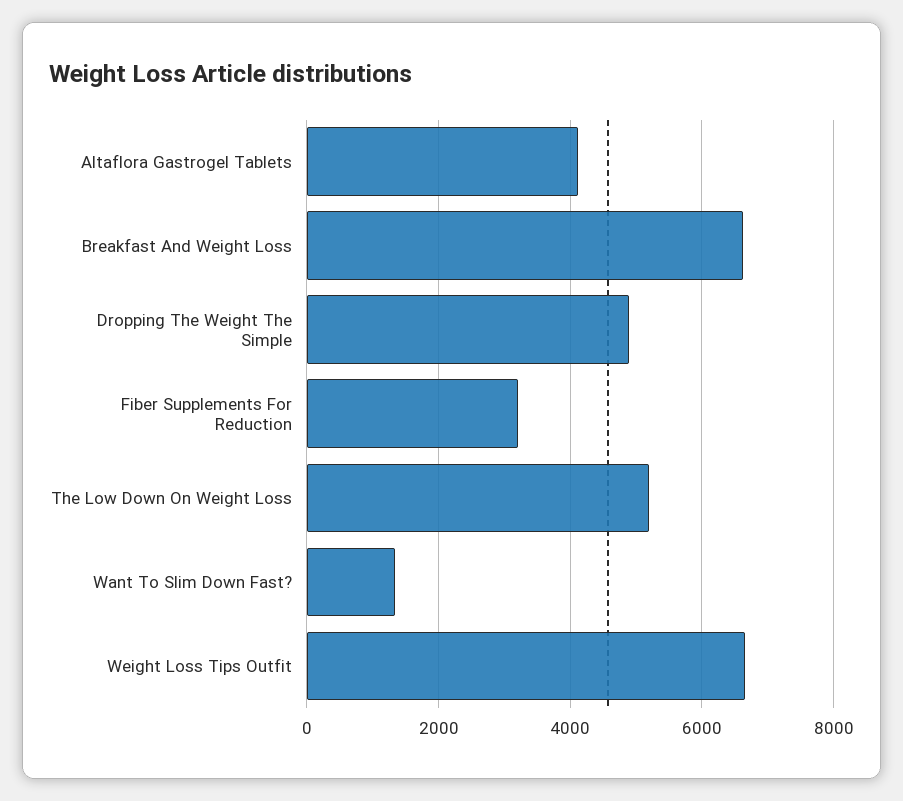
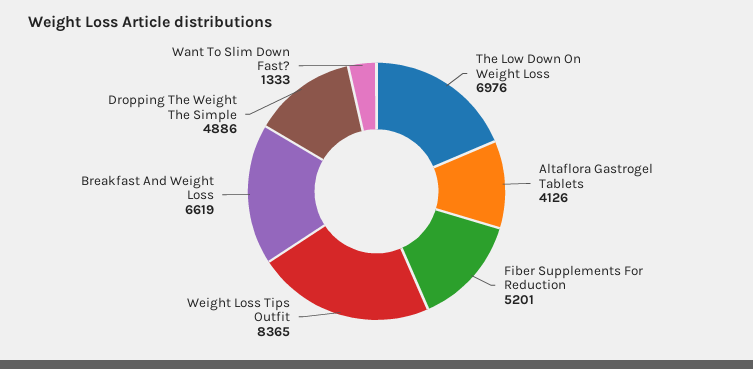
Fiber Supplements For Reduction: 3200 -> 5201
The Low Down On Weight Loss: 5200 -> 6976
Weight Loss Tips Outfit: 6600 -> 8365

